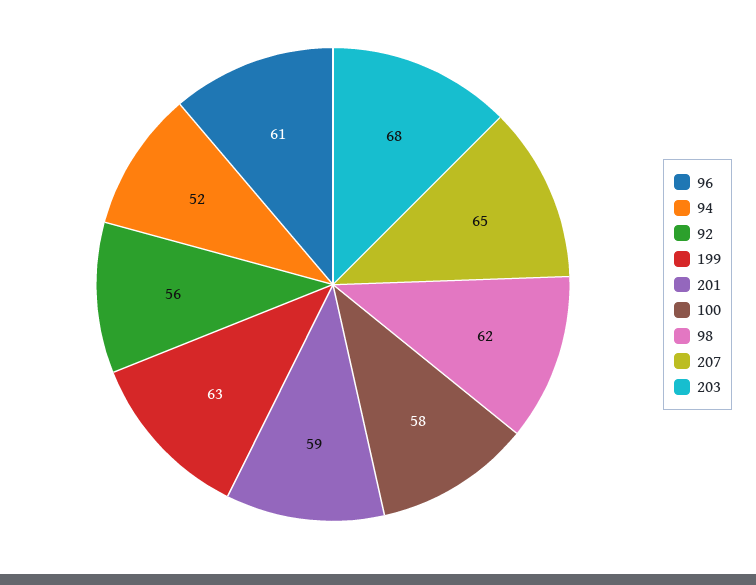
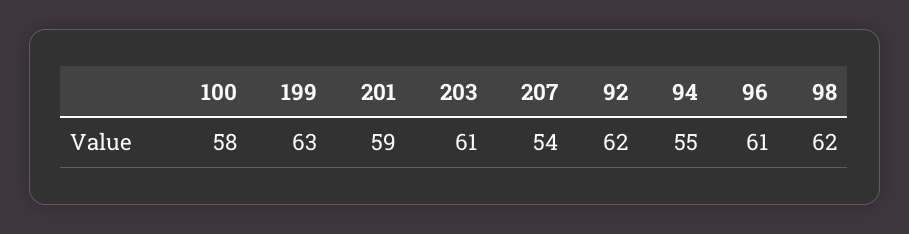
94: 52 -> 55
92: 56 -> 62
207: 65 -> 54
203: 68 -> 61

